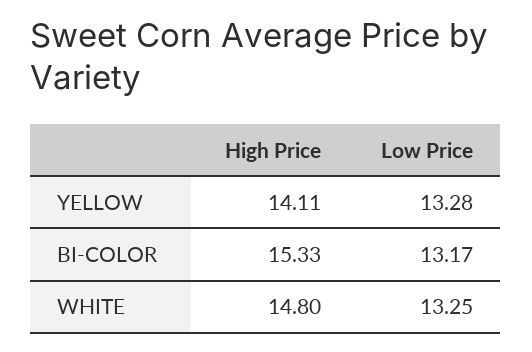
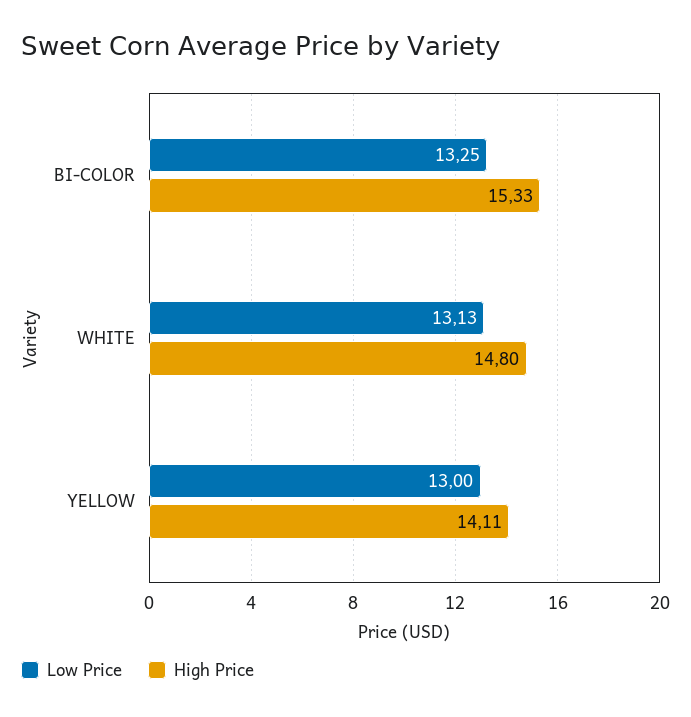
Low Price, YELLOW: 13.28 -> 13
Low Price, BI-COLOR: 13.17 -> 13.25
Low Price, WHITE: 13.25 -> 13.13

